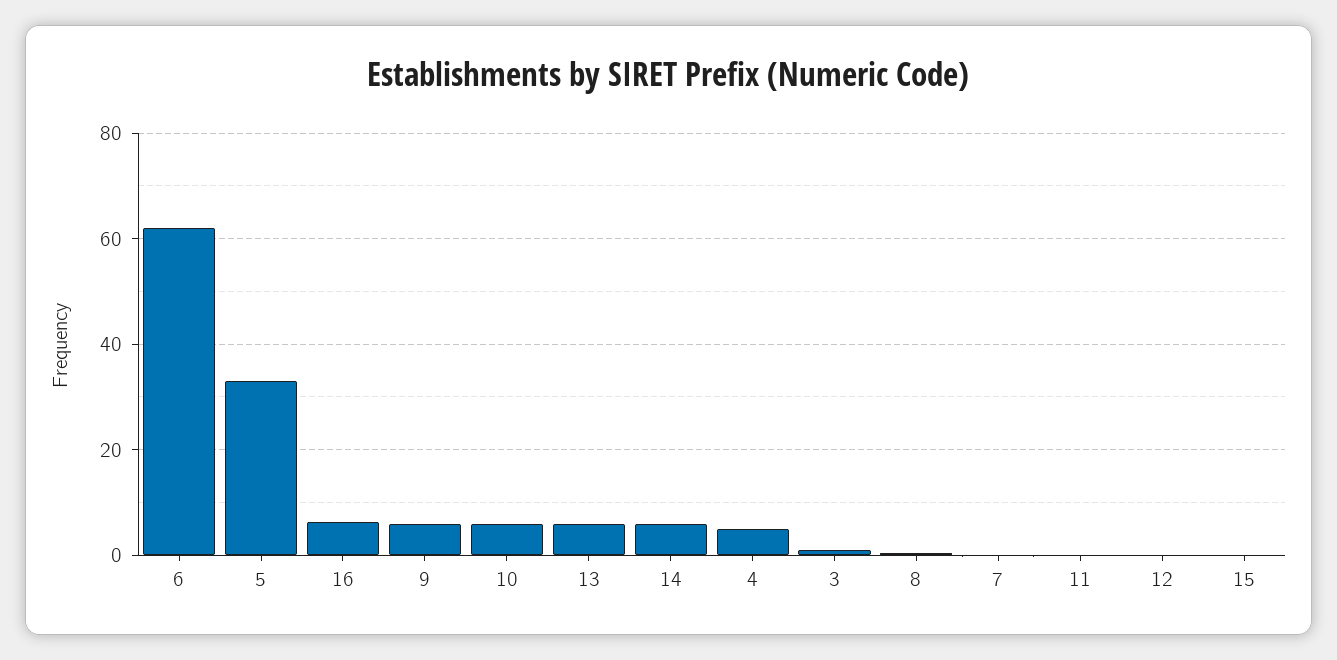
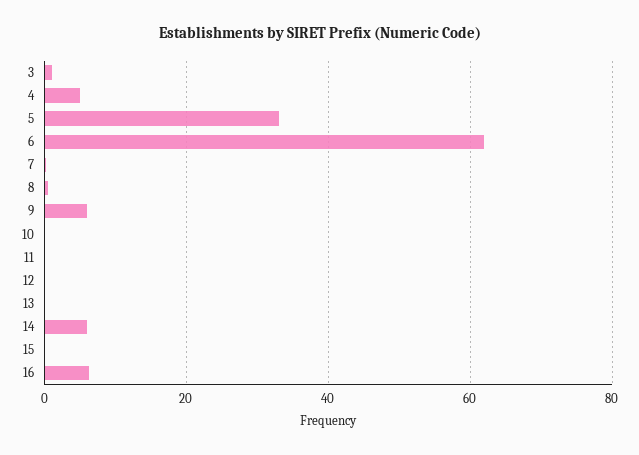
10: 6 -> 0
13: 6 -> 0

